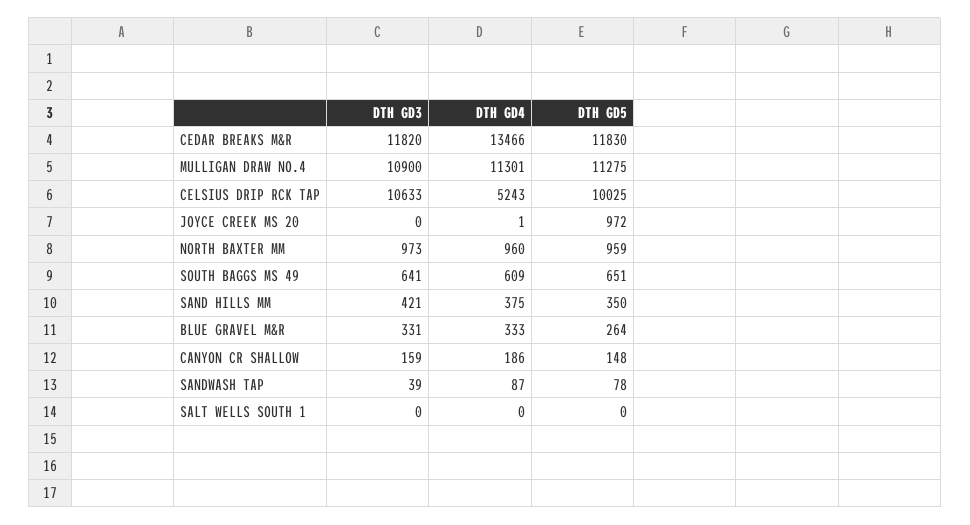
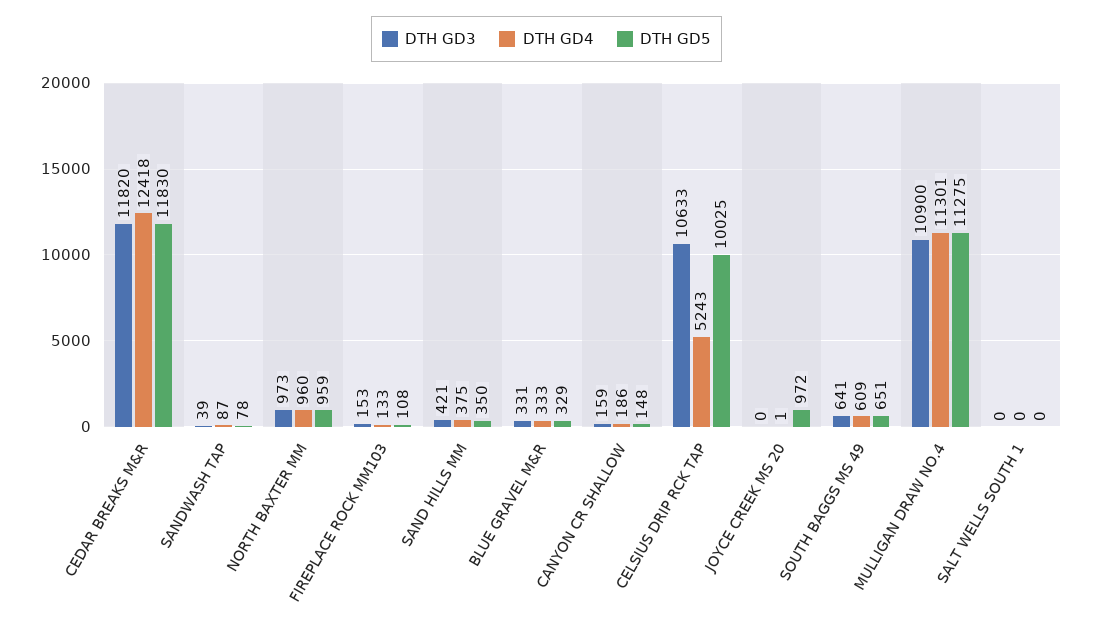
DTH GD4, CEDAR BREAKS M&R: 13466 -> 12418
DTH GD5, BLUE GRAVEL M&R: 264 -> 329
DTH GD3, FIREPLACE ROCK MM103: none -> 153
DTH GD4, FIREPLACE ROCK MM103: none -> 133
DTH GD5, FIREPLACE ROCK MM103: none -> 108

